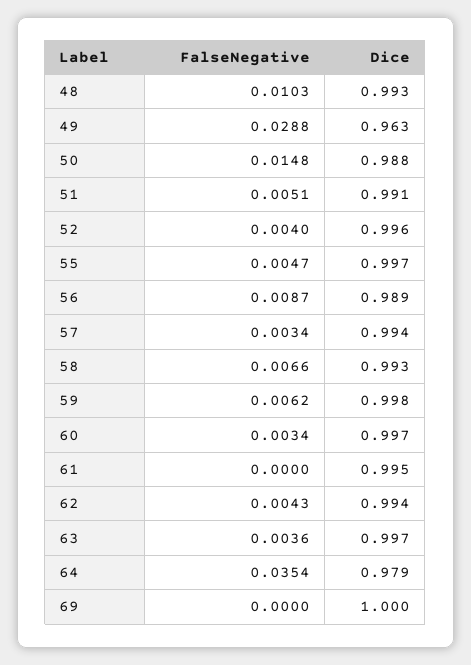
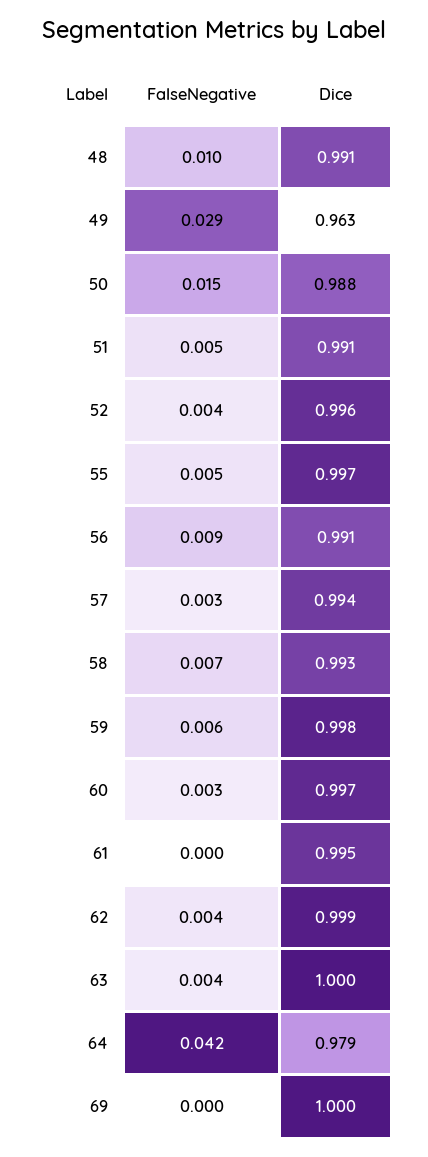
Dice, 48: 0.993 -> 0.991
Dice, 56: 0.989 -> 0.991
Dice, 62: 0.994 -> 0.999
Dice, 63: 0.997 -> 1
FalseNegative, 64: 0.0354 -> 0.042

